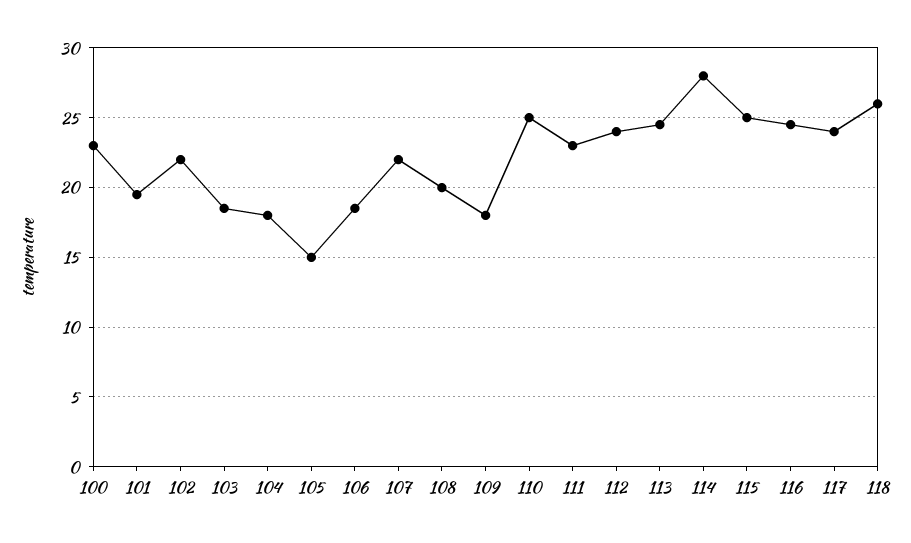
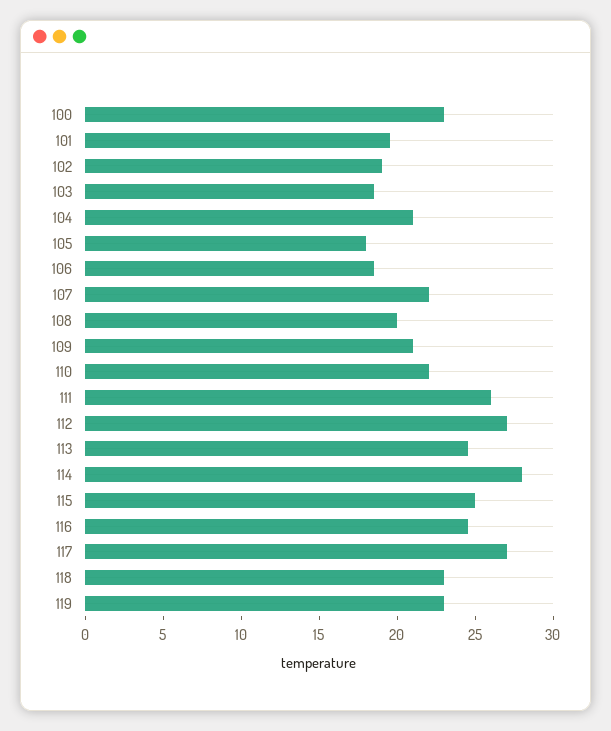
102: 22 -> 19
104: 18 -> 21
105: 15 -> 18
109: 18 -> 21
110: 25 -> 22
111: 23 -> 26
112: 24 -> 27
117: 24 -> 27
118: 26 -> 23
119: none -> 23

